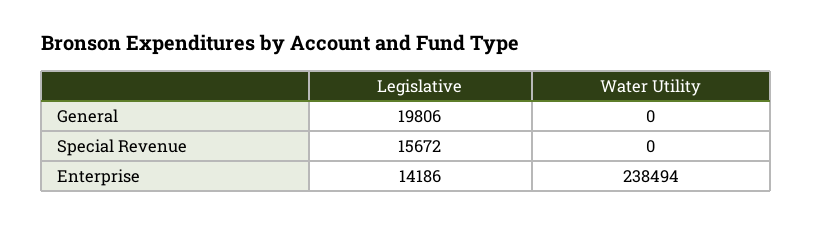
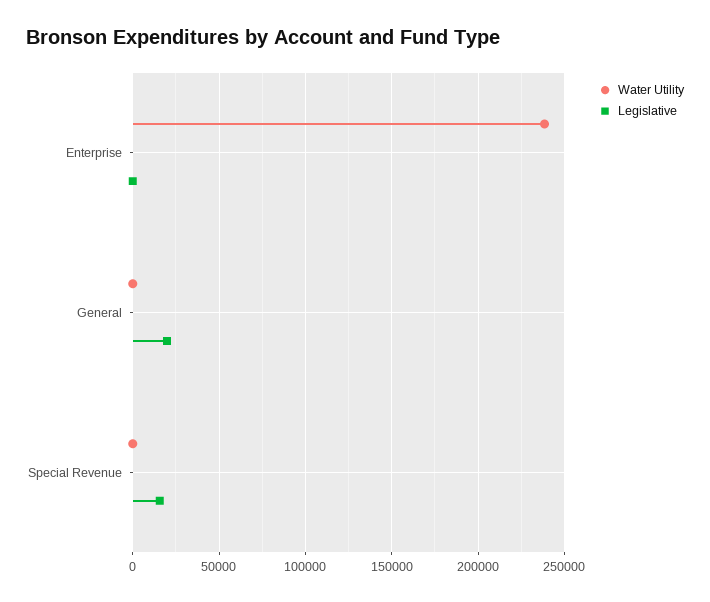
Legislative, Enterprise: 14186 -> 0

